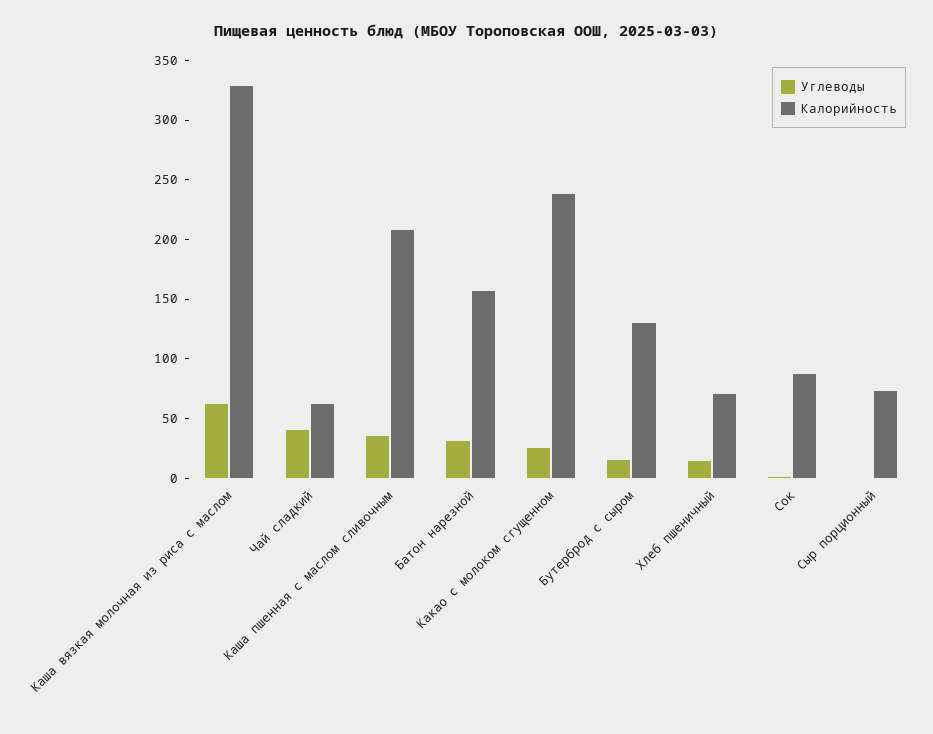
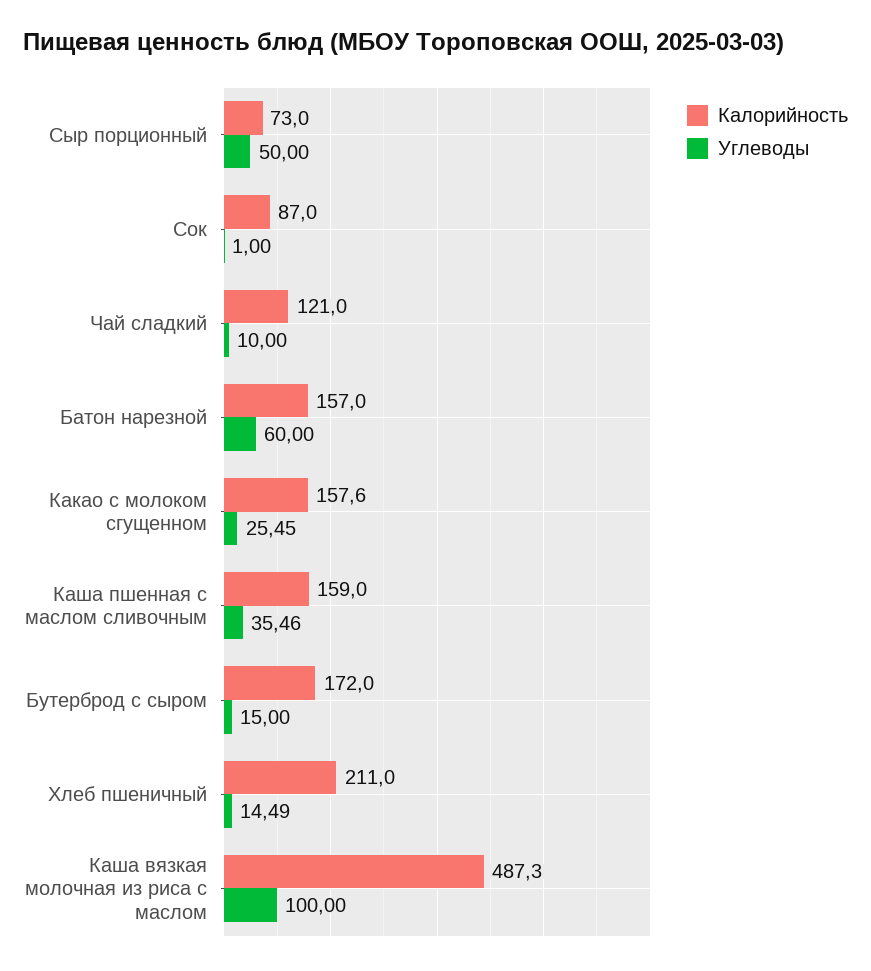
Углеводы, Каша вязкая молочная из риса с маслом: 60 -> 100
Калорийность, Каша вязкая молочная из риса с маслом: 330 -> 487.3
Углеводы, Чай сладкий: 40 -> 10
Калорийность, Чай сладкий: 60 -> 121
Калорийность, Каша пшенная с маслом сливочным: 210 -> 159
Углеводы, Батон нарезной: 30 -> 60
Калорийность, Какао с молоком сгущенном: 240 -> 157.6
Калорийность, Бутерброд с сыром: 130 -> 172
Калорийность, Хлеб пшеничный: 70 -> 211
Углеводы, Сыр порционный: 0 -> 50

